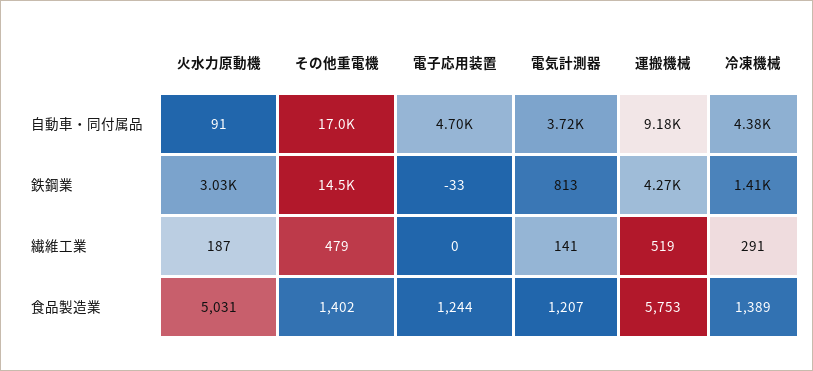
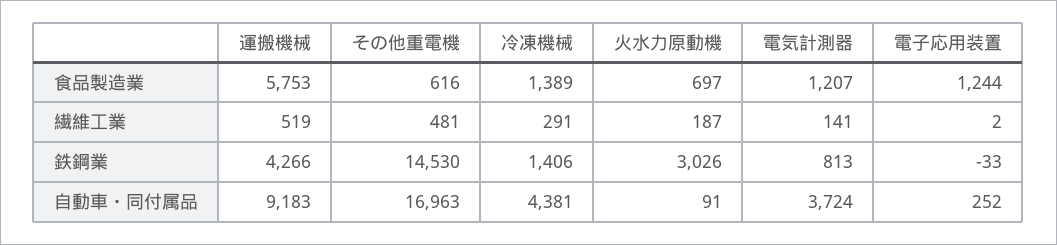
電子応用装置, 自動車・同付属品: 4700 -> 252
その他重電機, 繊維工業: 479 -> 481
電子応用装置, 繊維工業: 0 -> 2
火水力原動機, 食品製造業: 5031 -> 697
その他重電機, 食品製造業: 1402 -> 616

